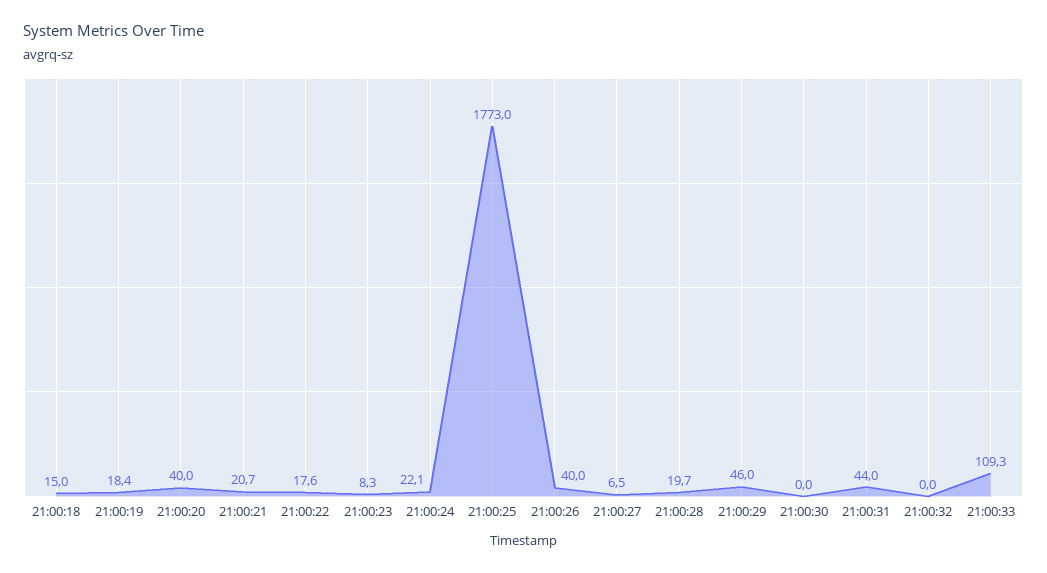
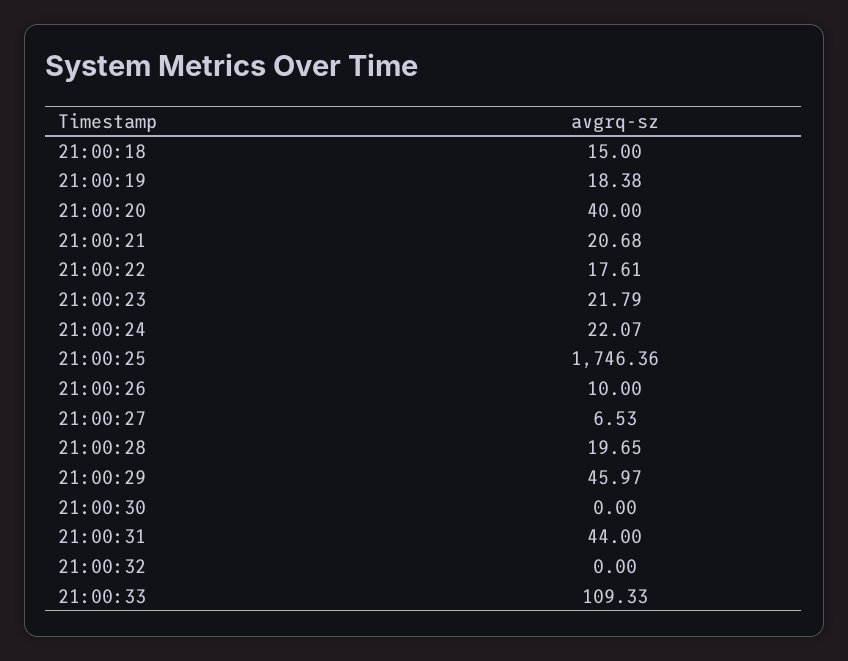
21:00:23: 8.3 -> 21.79
21:00:25: 1773 -> 1746.36
21:00:26: 40 -> 10

